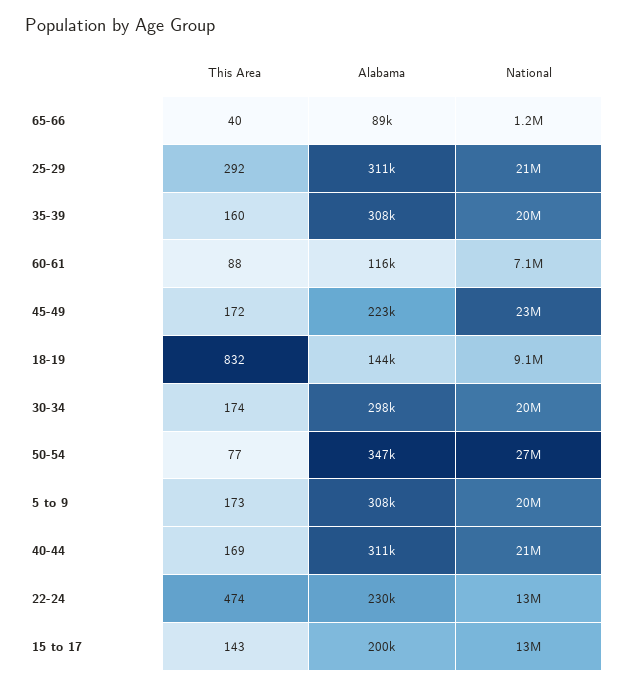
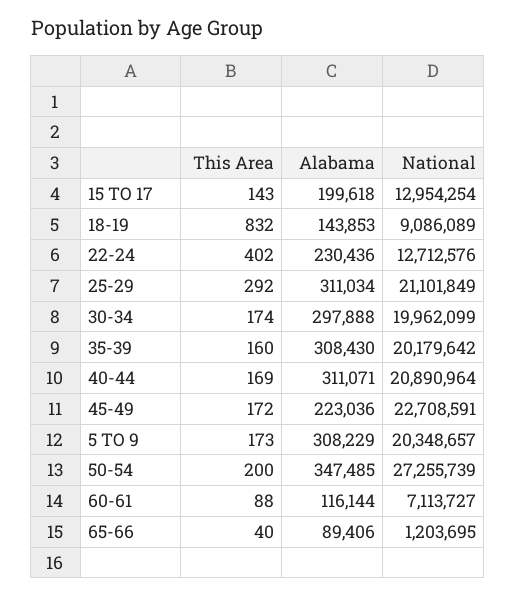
This Area, 50-54: 77 -> 200
This Area, 22-24: 474 -> 402

